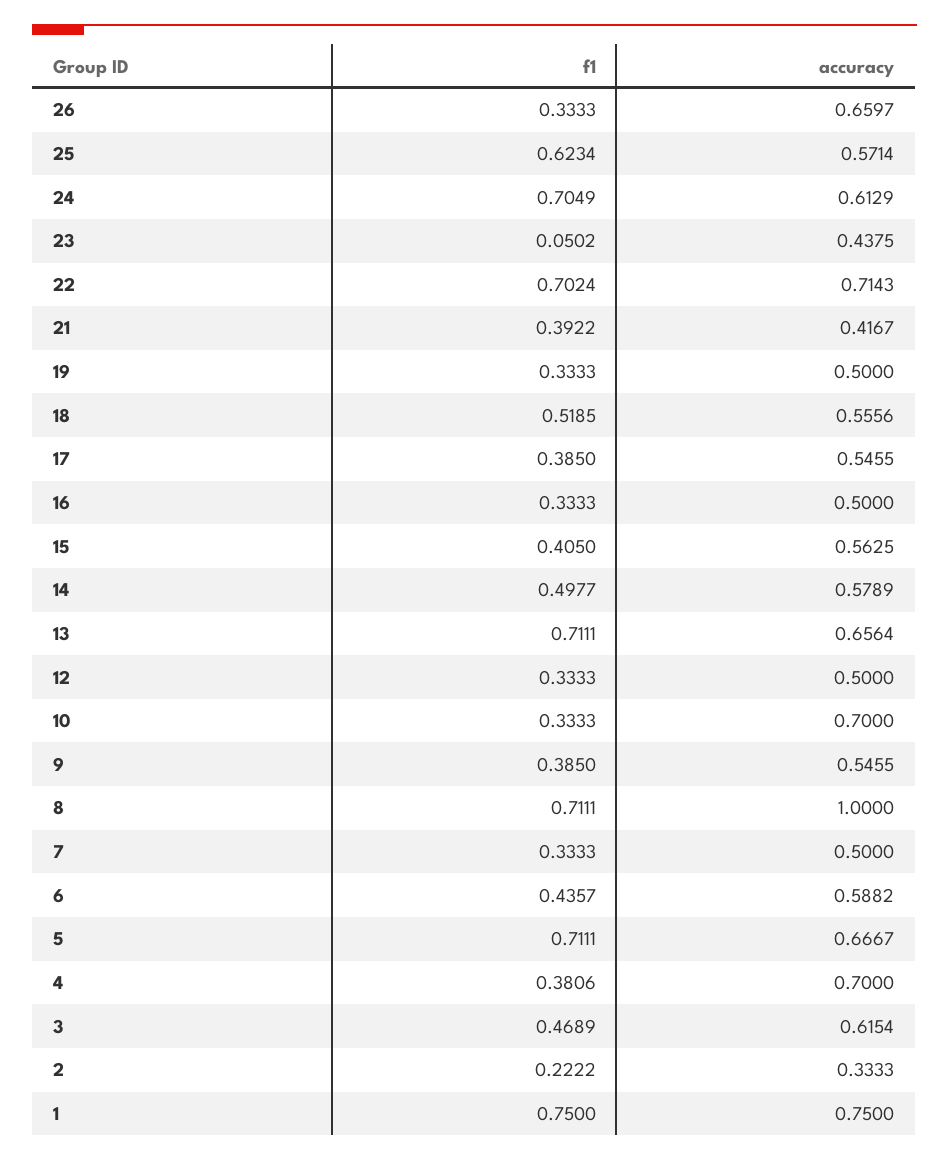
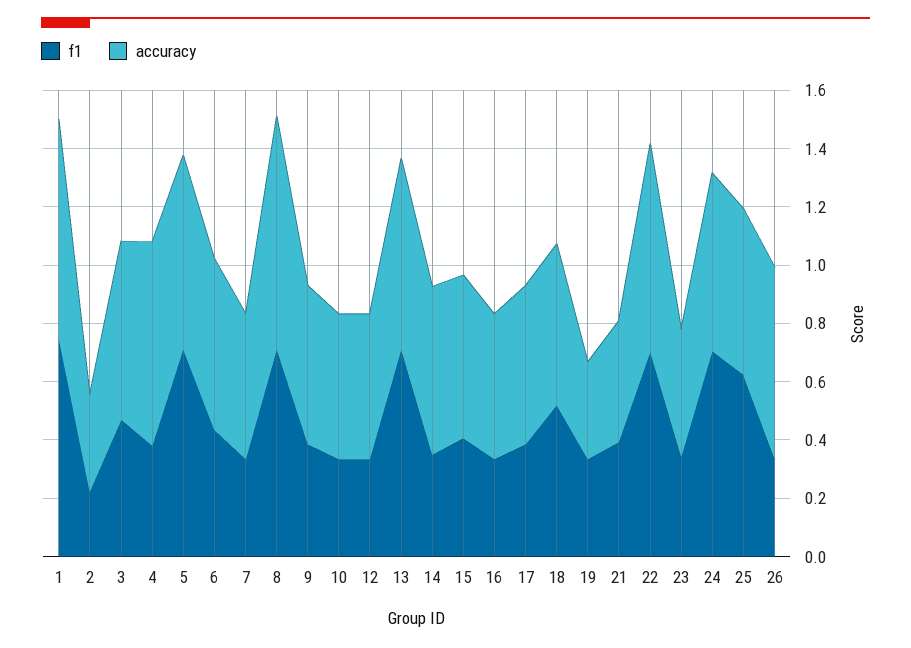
f1, 23: 0.0502 -> 0.35
accuracy, 19: 0.5 -> 0.35
f1, 14: 0.4977 -> 0.35
accuracy, 10: 0.7 -> 0.5
accuracy, 8: 1 -> 0.8

